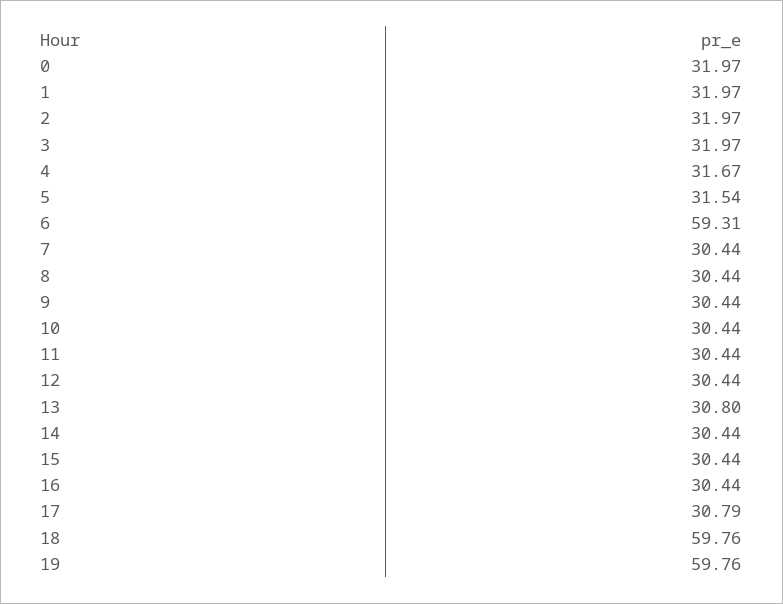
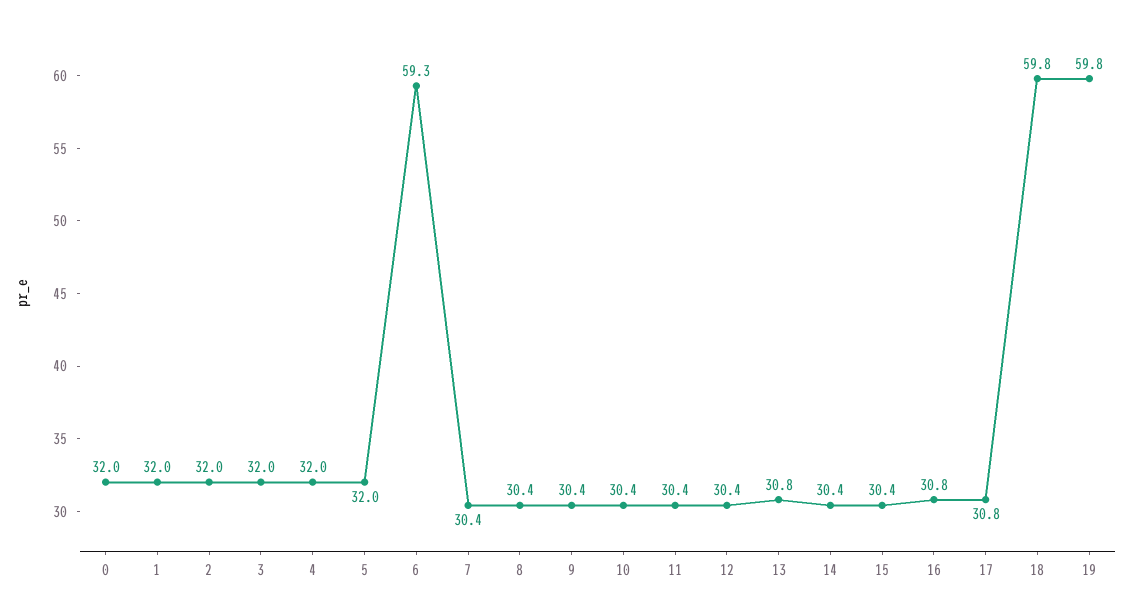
4: 31.67 -> 32
5: 31.54 -> 32
16: 30.44 -> 30.8

